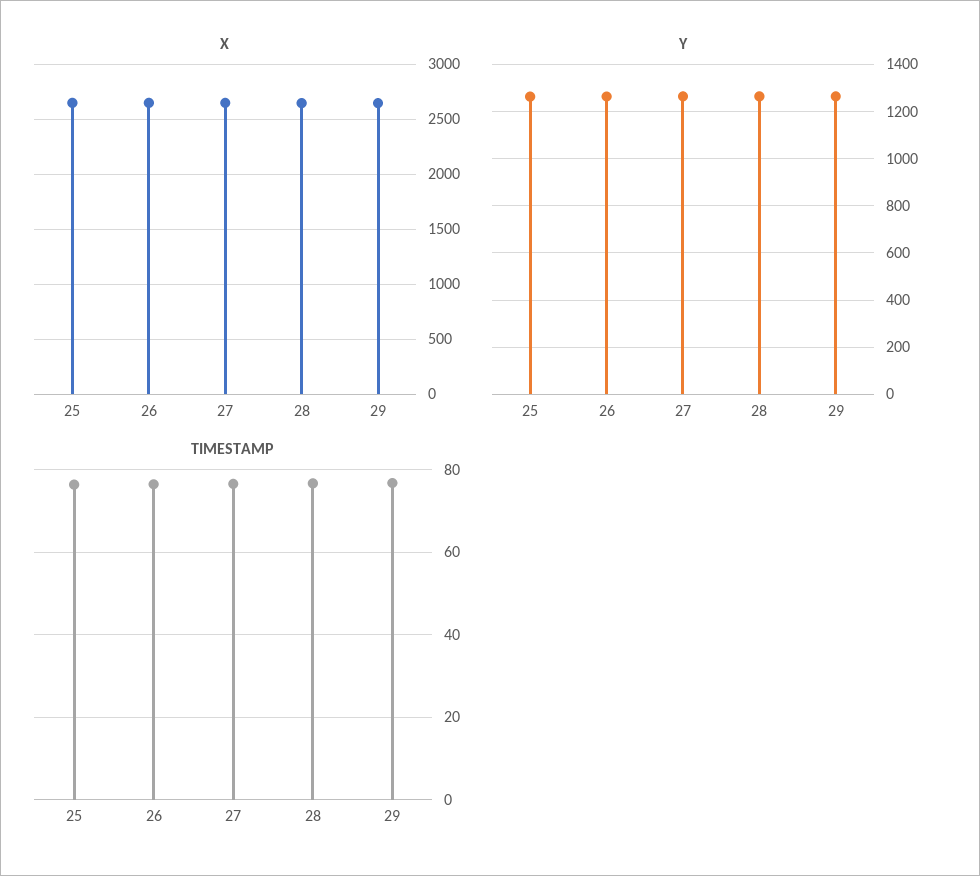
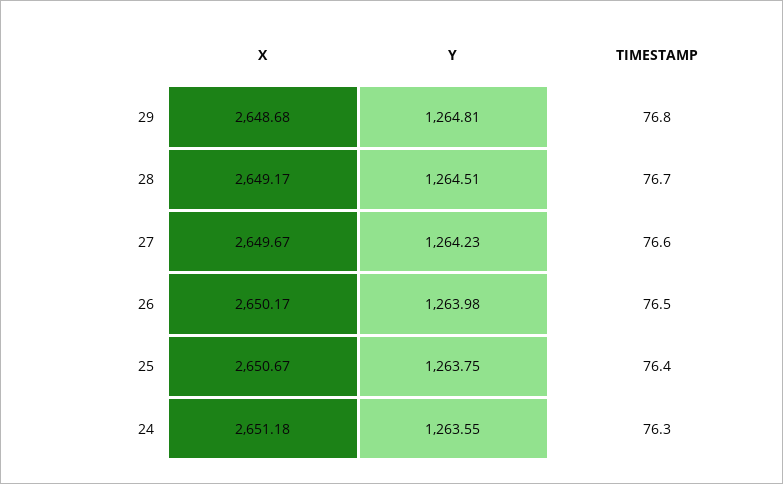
X, 24: none -> 2651.18
Y, 24: none -> 1263.55
TIMESTAMP, 24: none -> 76.3

